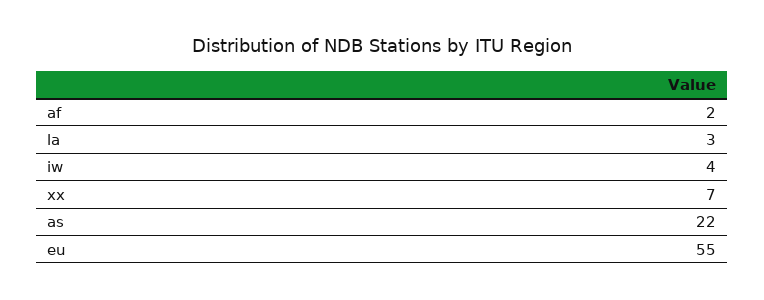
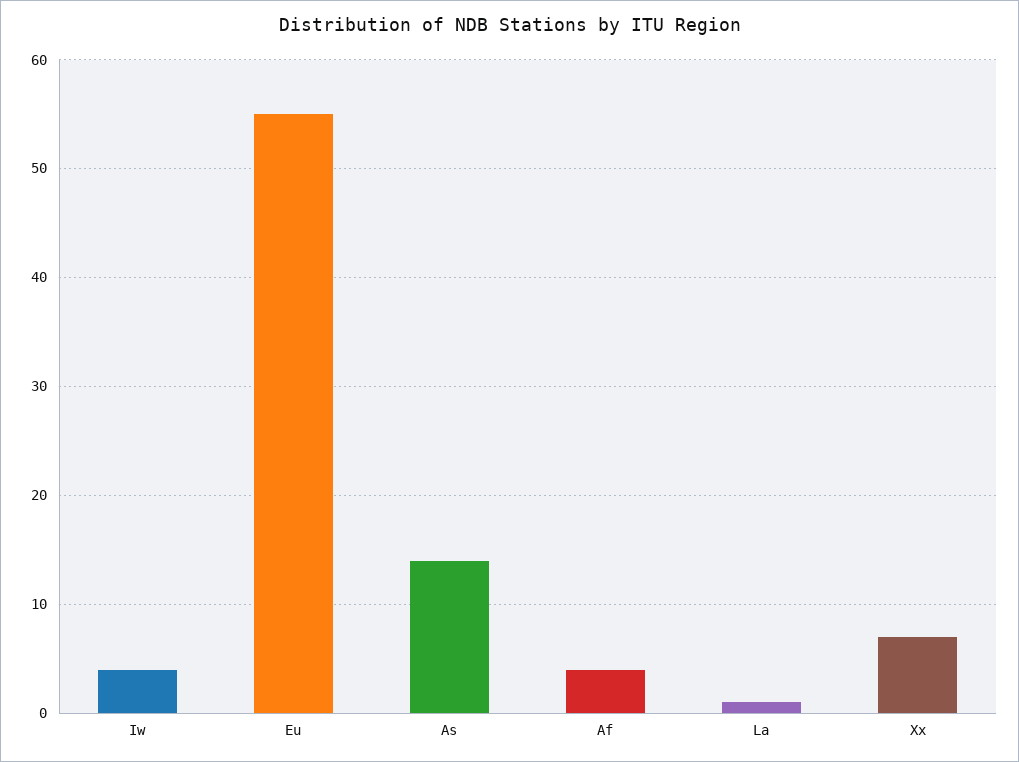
af: 2 -> 4
la: 3 -> 1
as: 22 -> 14

